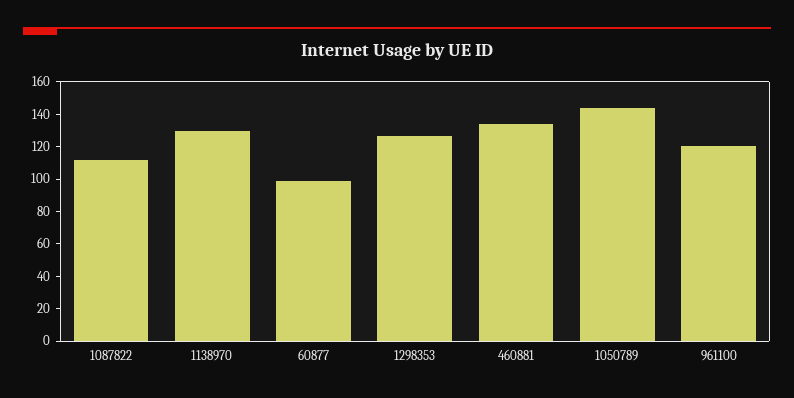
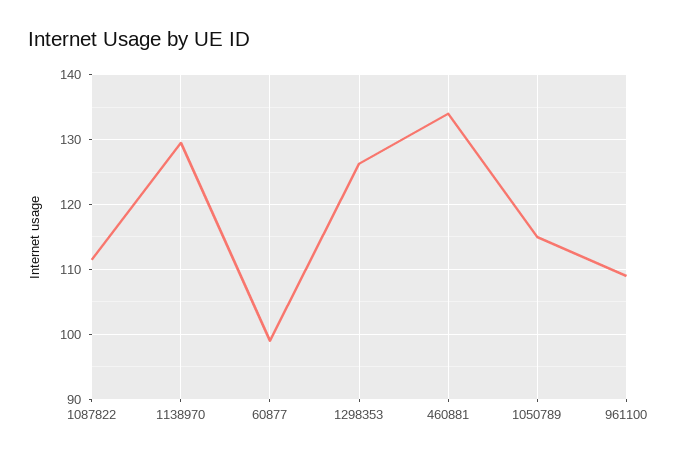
1050789: 145 -> 115
961100: 120 -> 109

